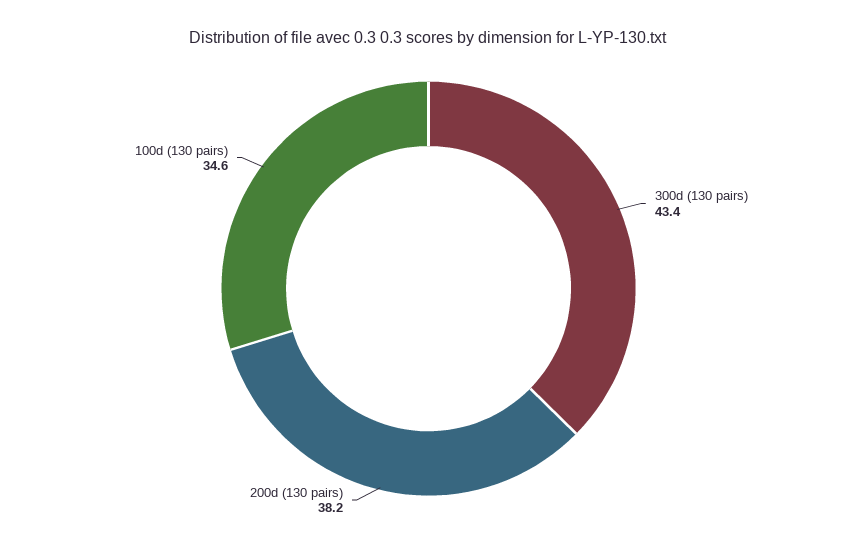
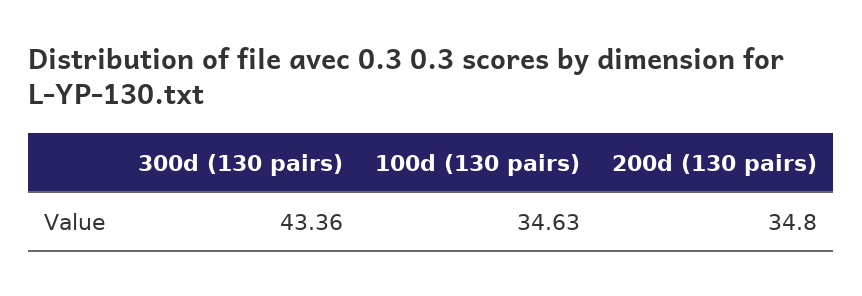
200d (130 pairs): 38.2 -> 34.8

